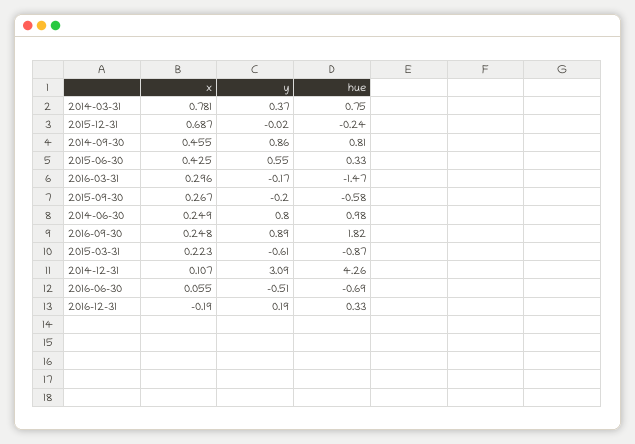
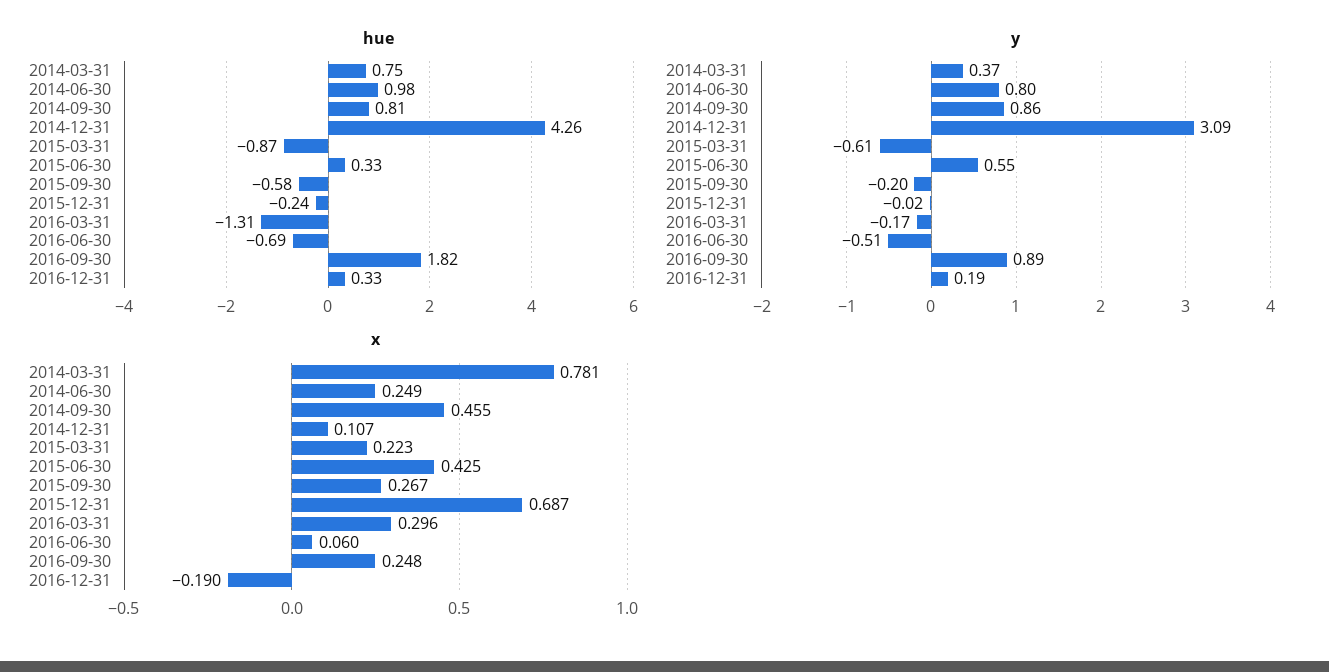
hue, 2016-03-31: -1.47 -> -1.31
x, 2016-06-30: 0.055 -> 0.06

